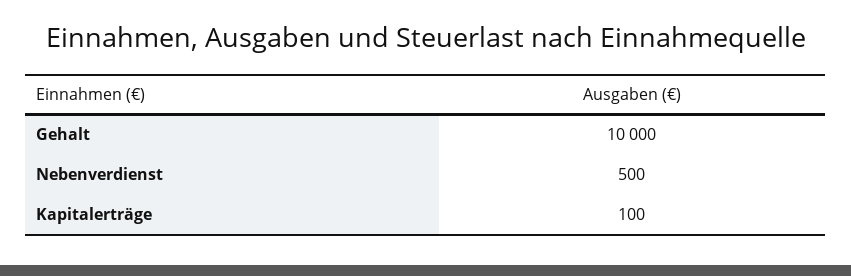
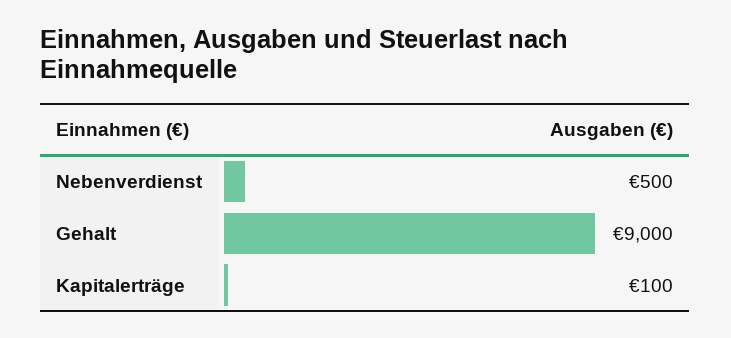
Gehalt: 10000 -> 9000

